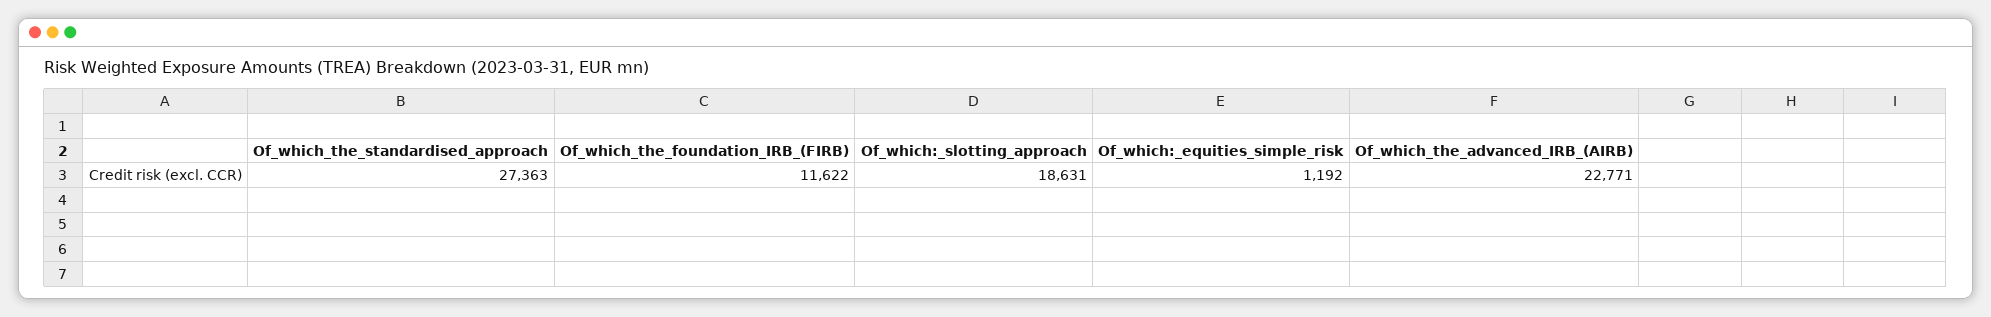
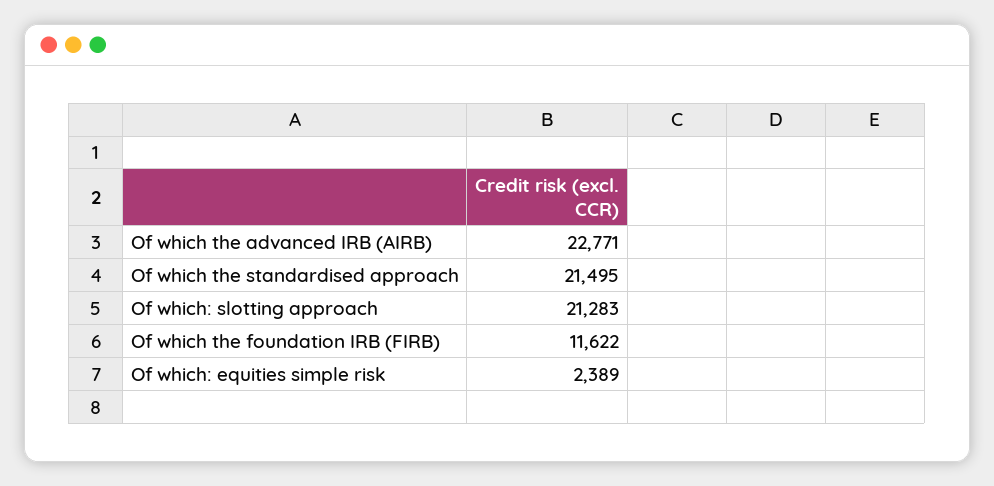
Of_which_the_standardised_approach: 27363 -> 21495
Of_which:_slotting_approach: 18631 -> 21283
Of_which:_equities_simple_risk: 1192 -> 2389

